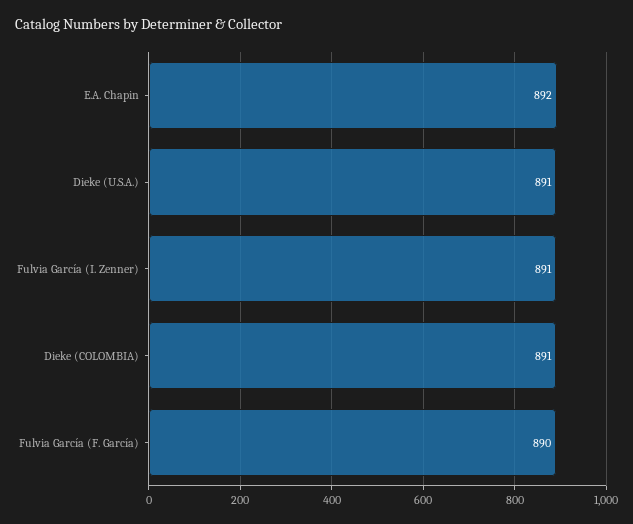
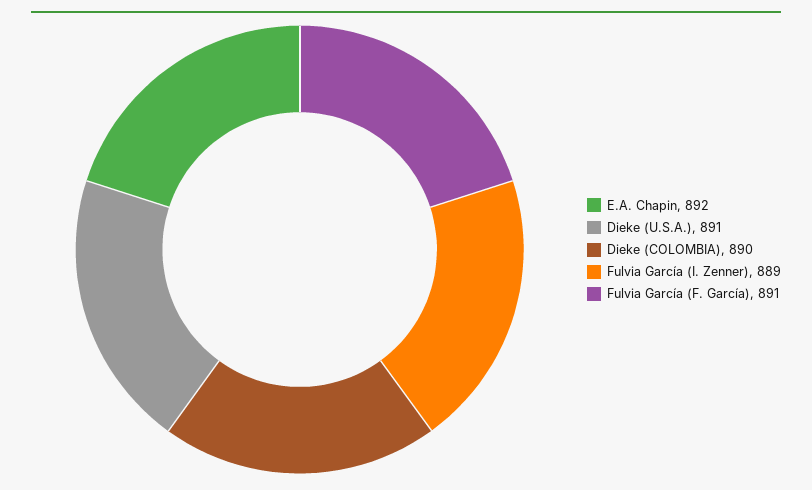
Fulvia García (I. Zenner): 891 -> 889
Dieke (COLOMBIA): 891 -> 890
Fulvia García (F. García): 890 -> 891

